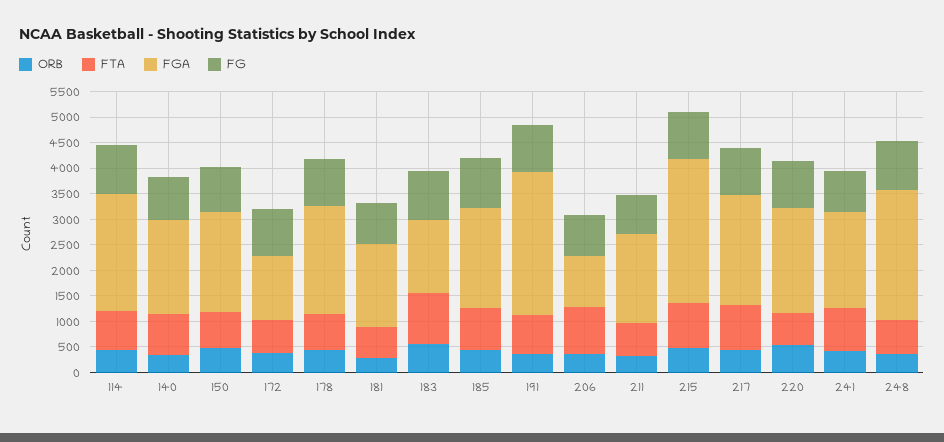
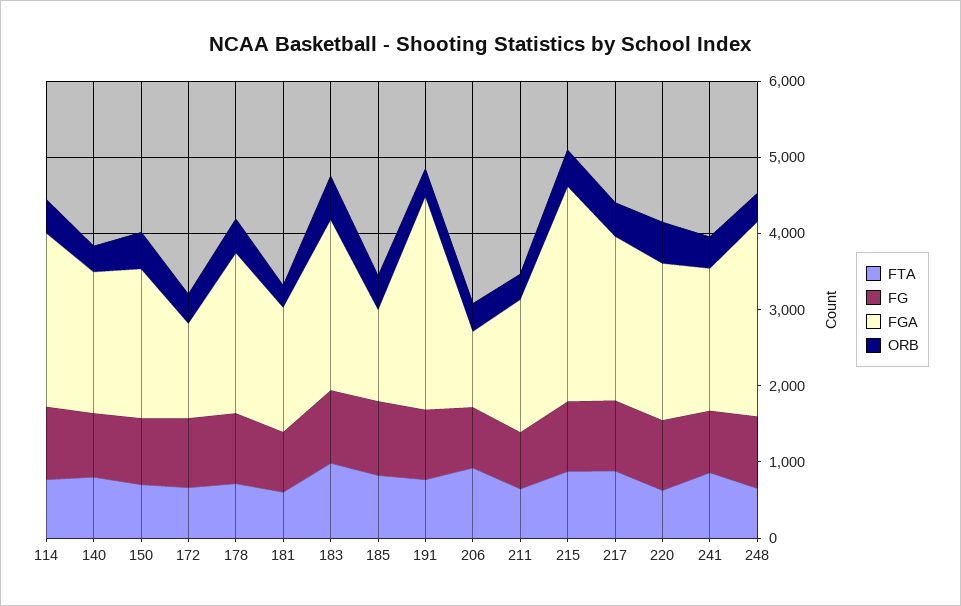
FGA, 183: 1500 -> 2200
FGA, 185: 2000 -> 1200

